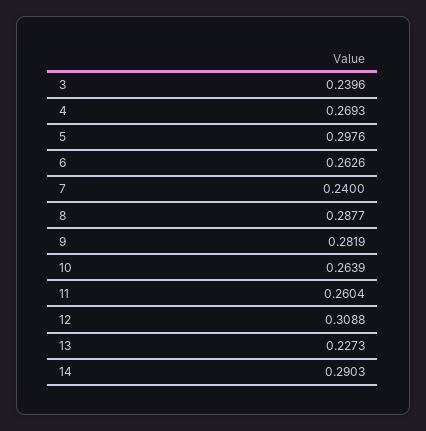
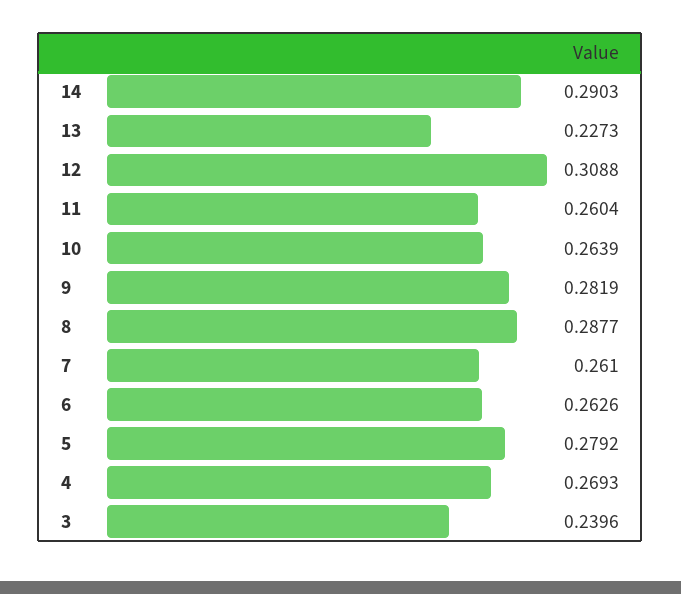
5: 0.2976 -> 0.2792
7: 0.24 -> 0.261

